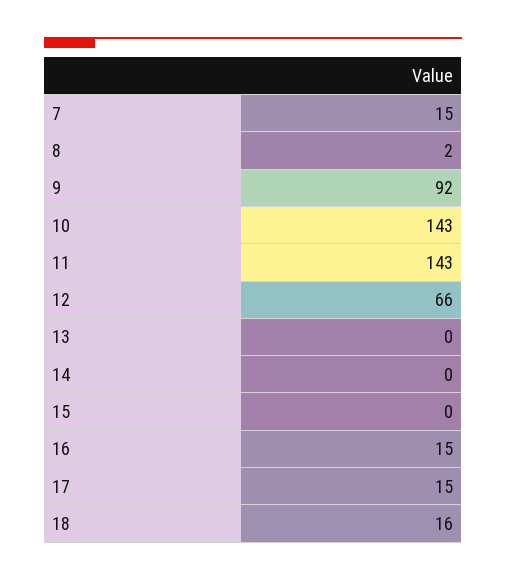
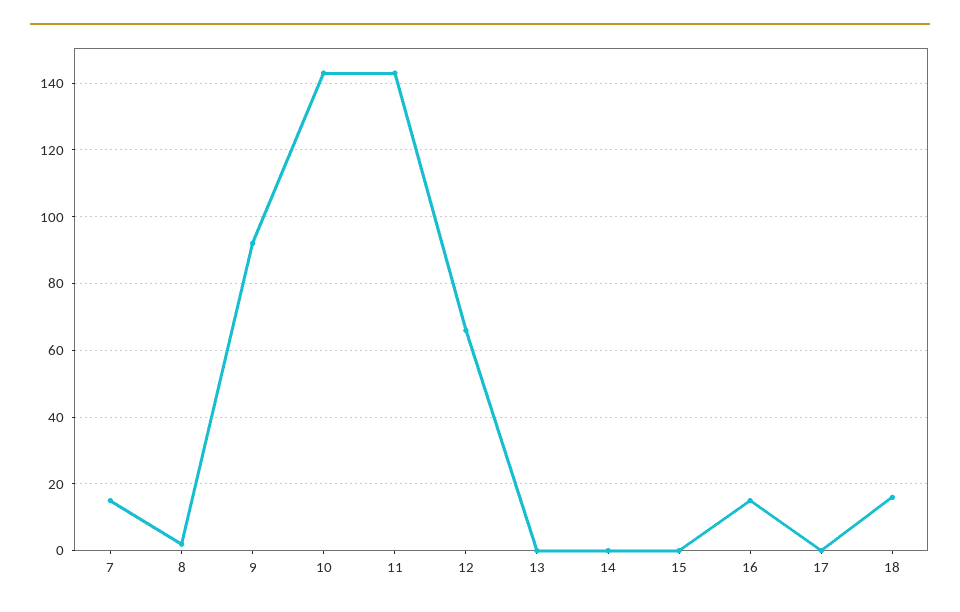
17: 15 -> 0

